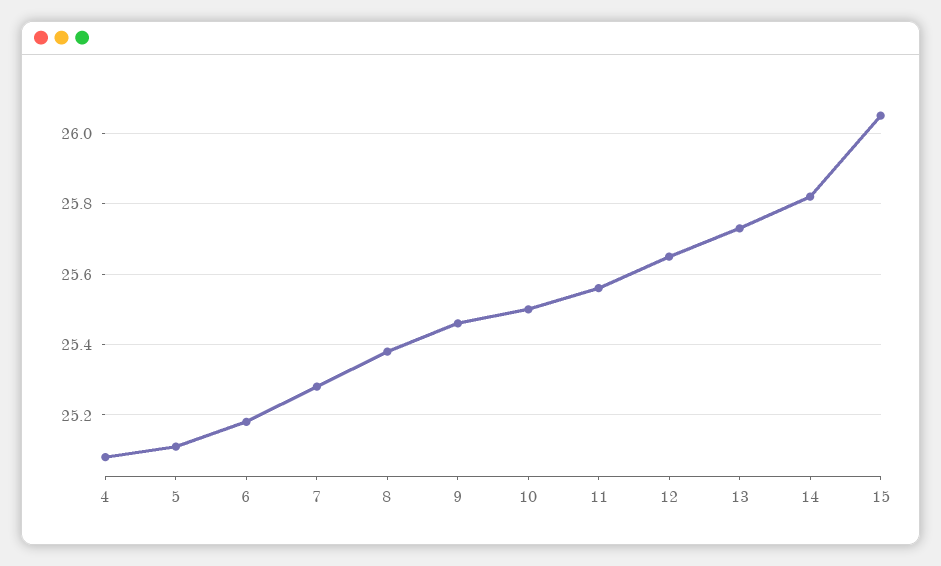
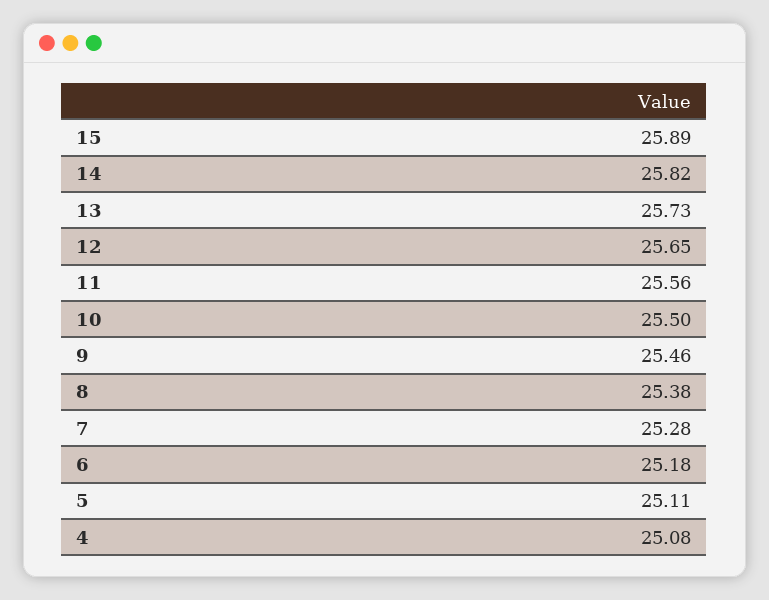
15: 26.05 -> 25.89

